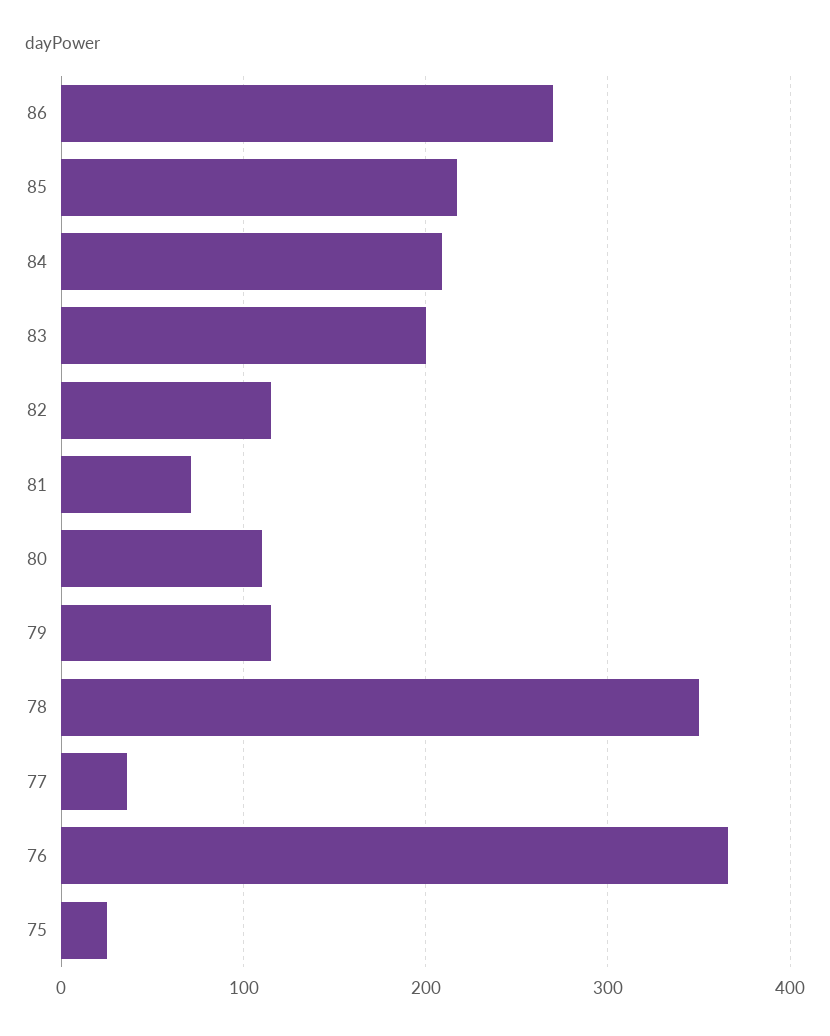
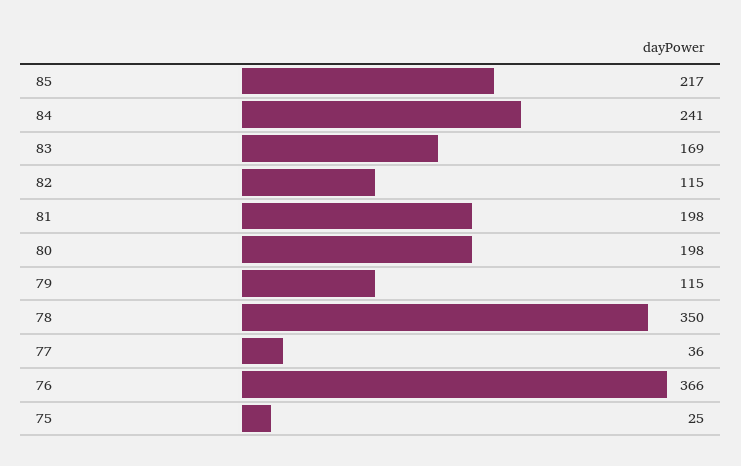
86: 270 -> none
84: 210 -> 241
83: 200 -> 169
81: 70 -> 198
80: 110 -> 198

